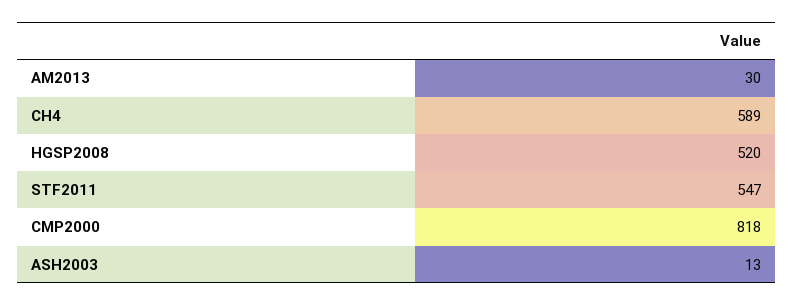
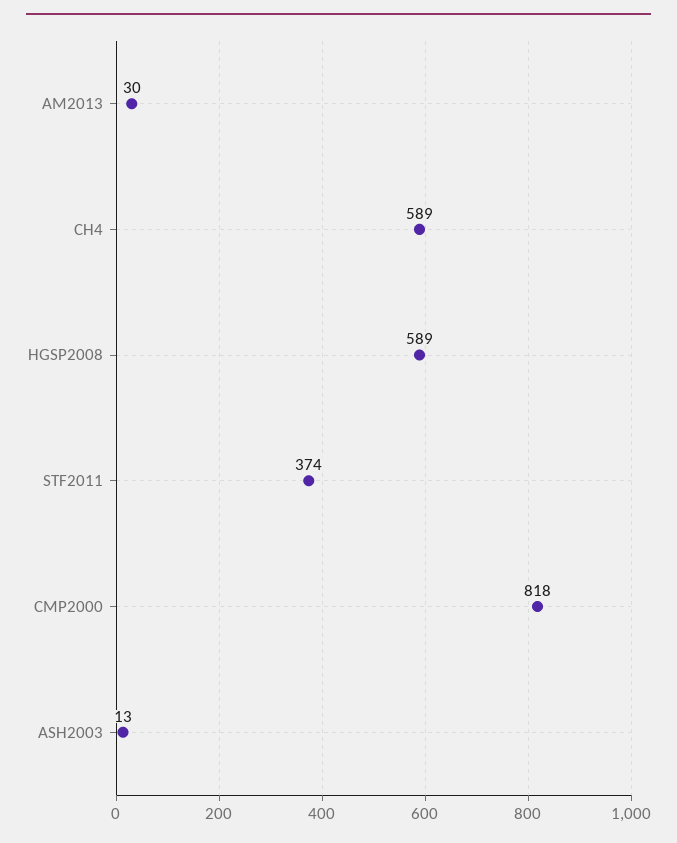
HGSP2008: 520 -> 589
STF2011: 547 -> 374

